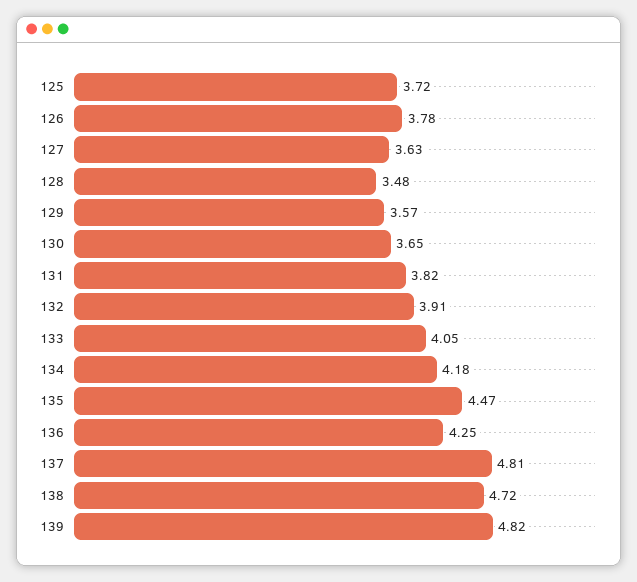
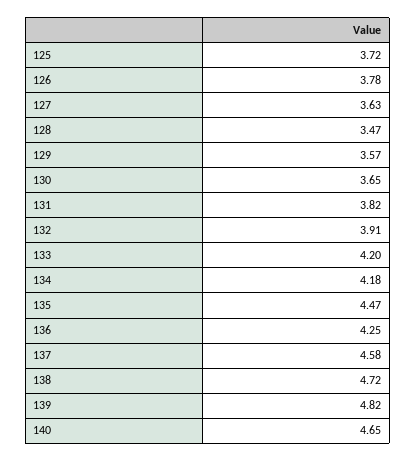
128: 3.48 -> 3.47
133: 4.05 -> 4.2
137: 4.81 -> 4.58
140: none -> 4.65

